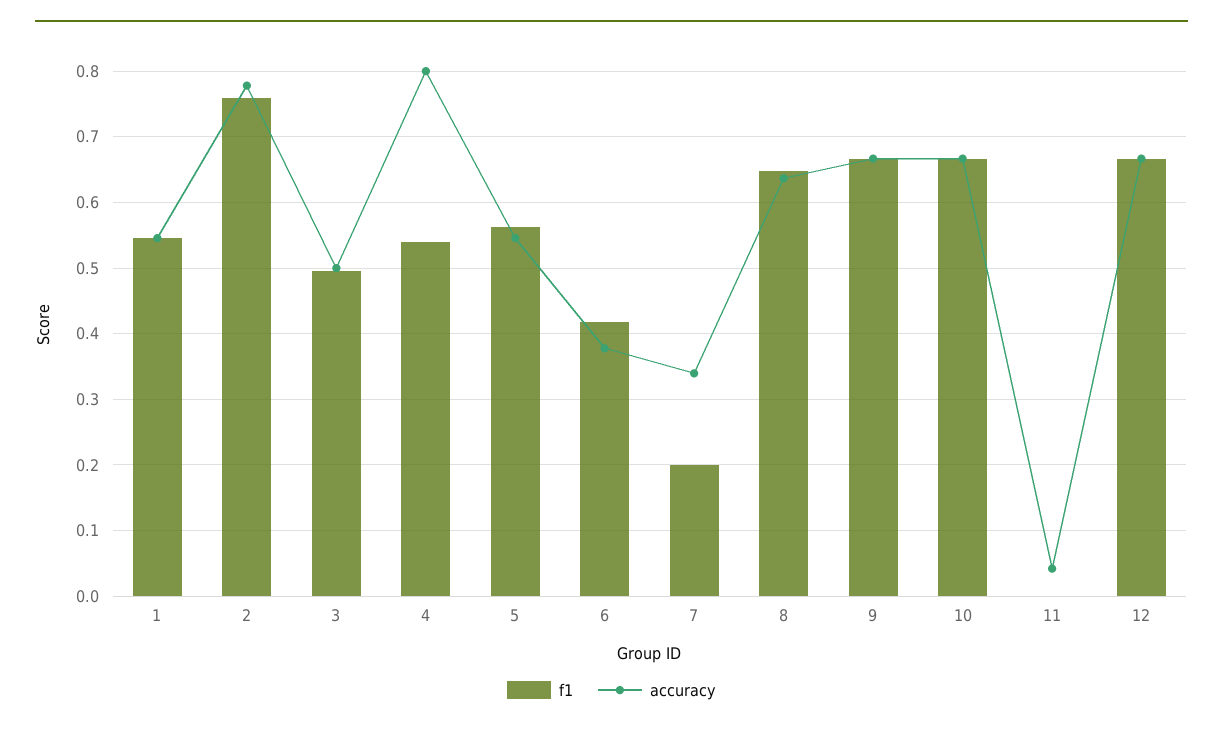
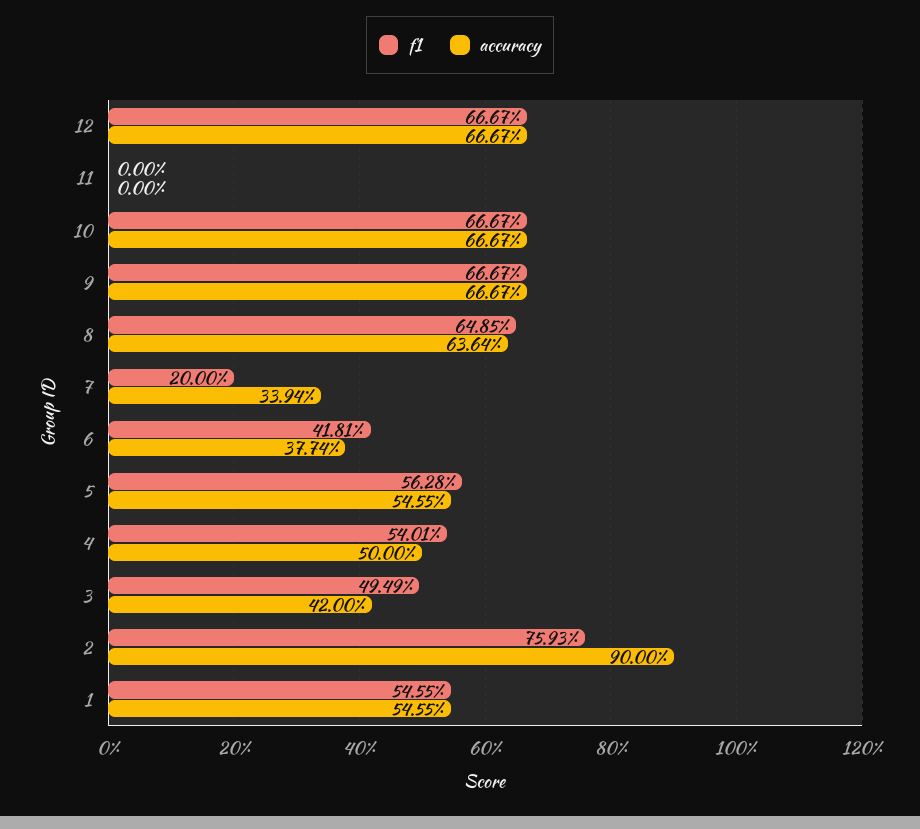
accuracy, 2: 0.78 -> 0.9
accuracy, 3: 0.5 -> 0.42
accuracy, 4: 0.8 -> 0.5
accuracy, 11: 0.04 -> 0

